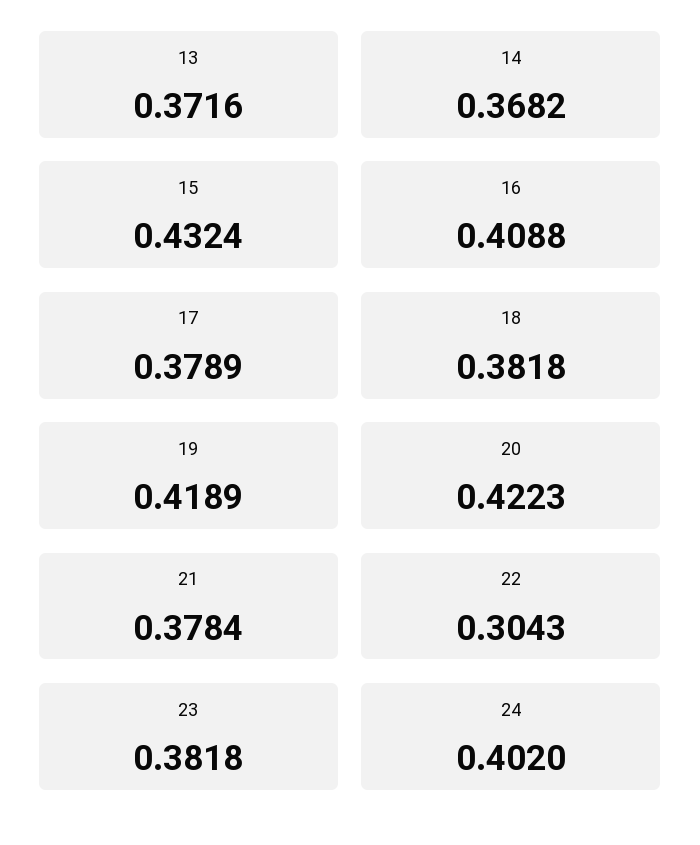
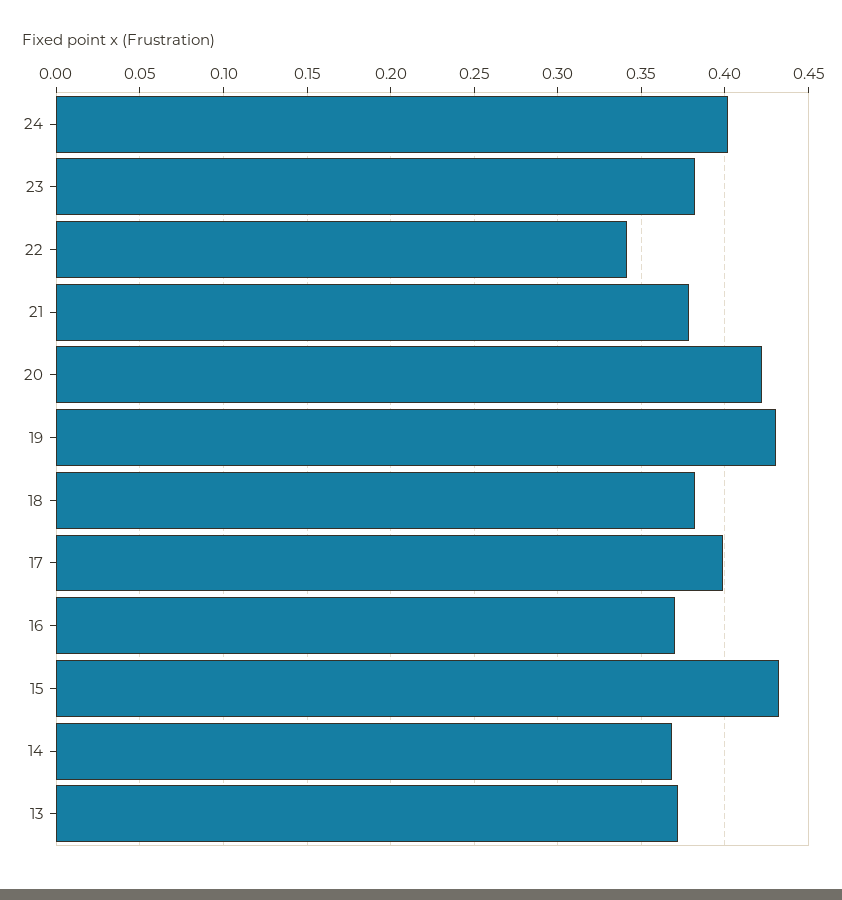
16: 0.4088 -> 0.37
17: 0.3789 -> 0.4
19: 0.4189 -> 0.43
22: 0.3043 -> 0.34

